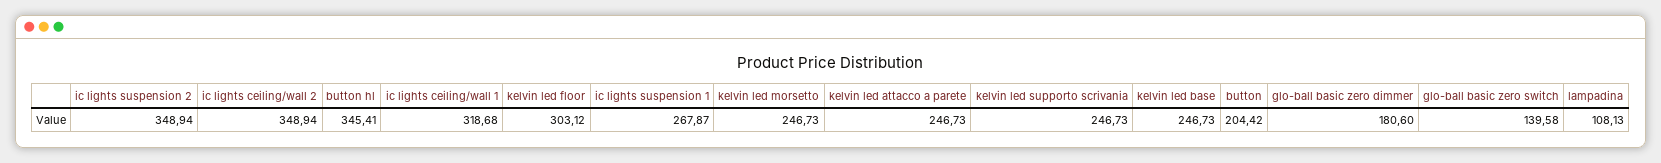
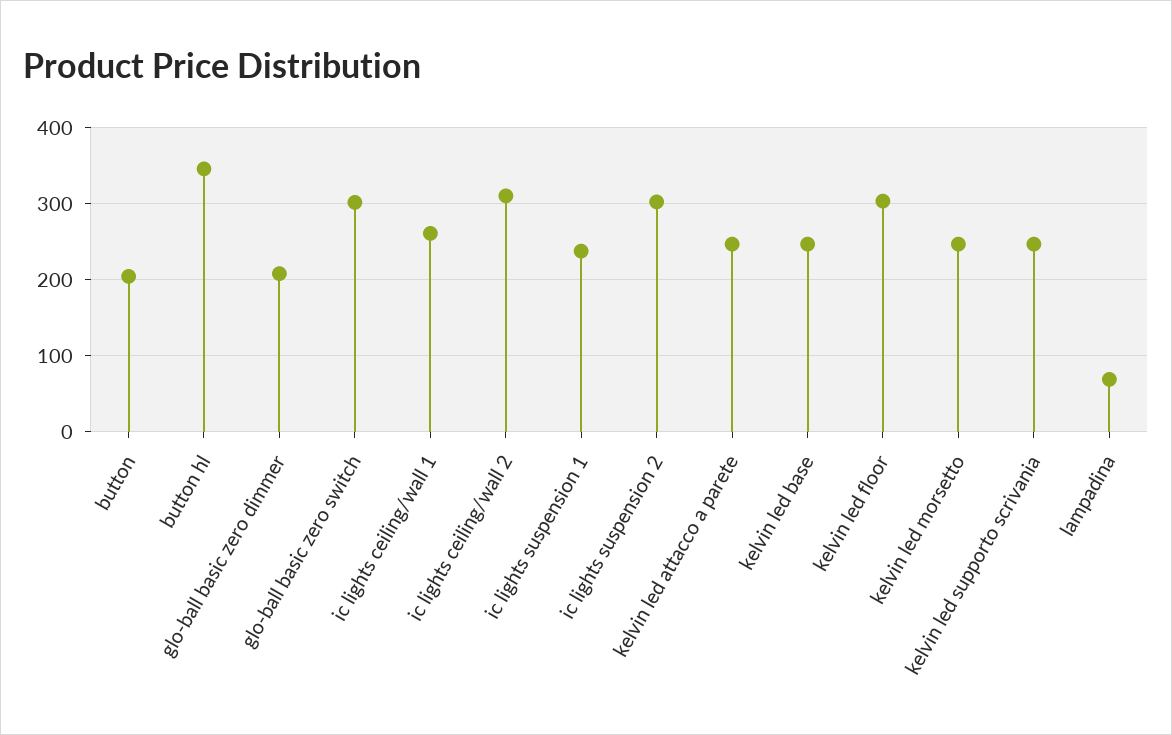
ic lights suspension 2: 348.94 -> 300
ic lights ceiling/wall 2: 348.94 -> 310
ic lights ceiling/wall 1: 318.68 -> 260
ic lights suspension 1: 267.87 -> 240
glo-ball basic zero dimmer: 180.6 -> 210
glo-ball basic zero switch: 139.58 -> 300
lampadina: 108.13 -> 70

